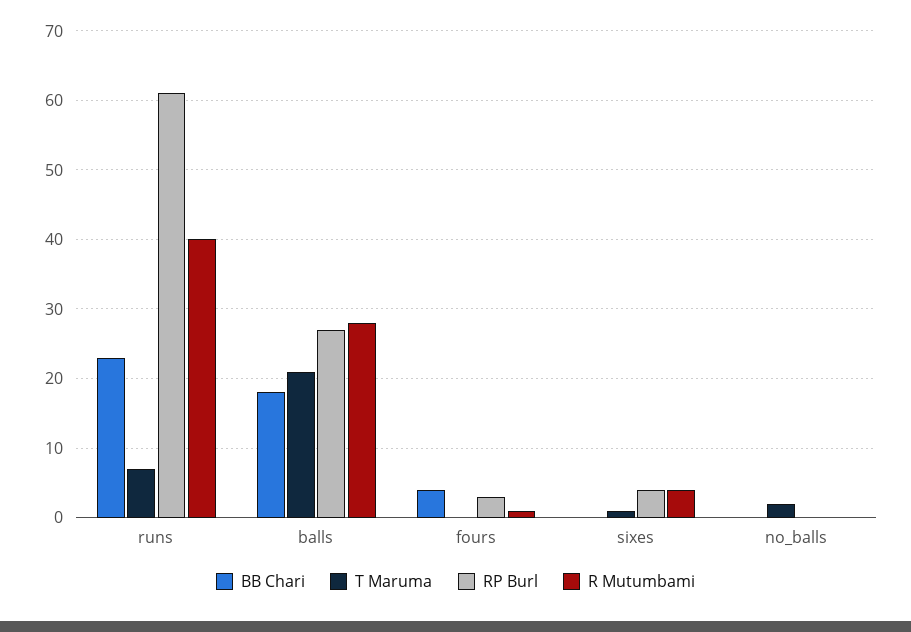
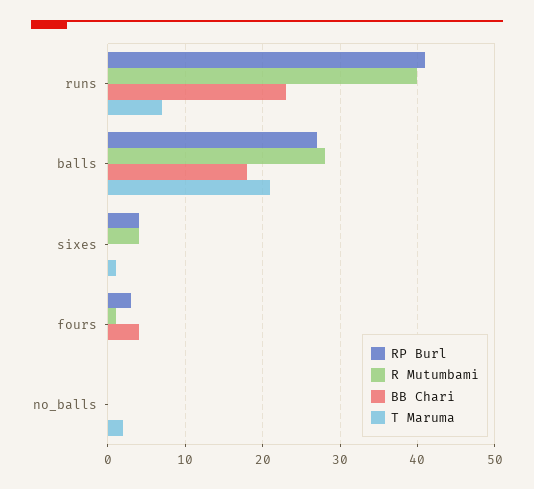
RP Burl, runs: 61 -> 41

